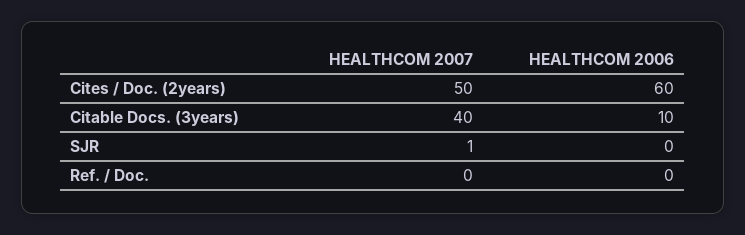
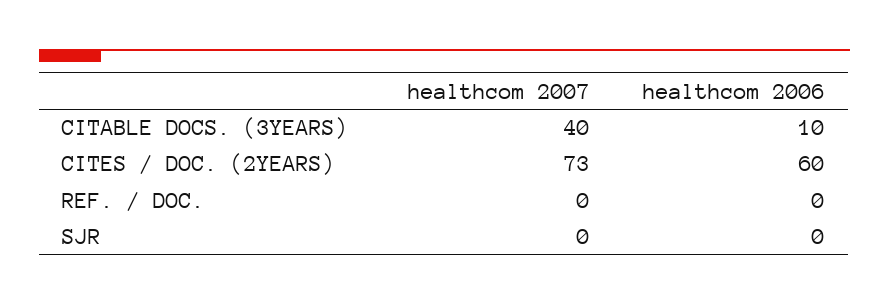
HEALTHCOM 2007, Cites / Doc. (2years): 50 -> 73
HEALTHCOM 2007, SJR: 1 -> 0

